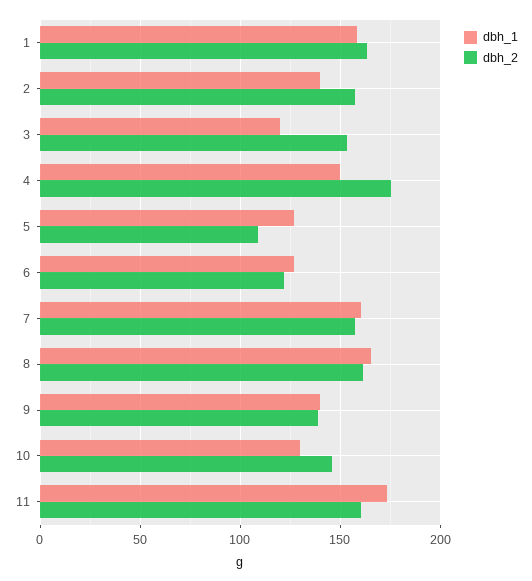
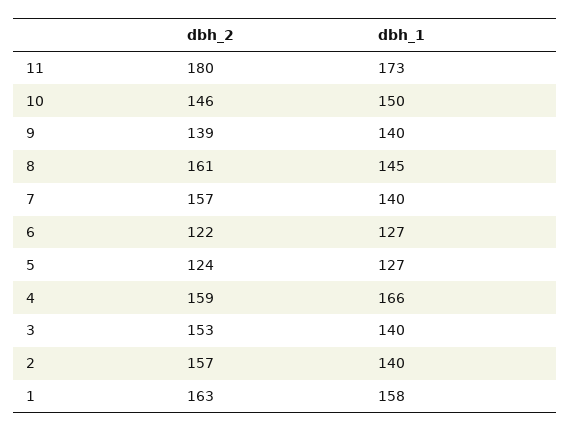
dbh_1, 3: 120 -> 140
dbh_1, 4: 150 -> 166
dbh_2, 4: 175 -> 159
dbh_2, 5: 110 -> 124
dbh_1, 7: 160 -> 140
dbh_1, 8: 165 -> 145
dbh_1, 10: 130 -> 150
dbh_2, 11: 160 -> 180

